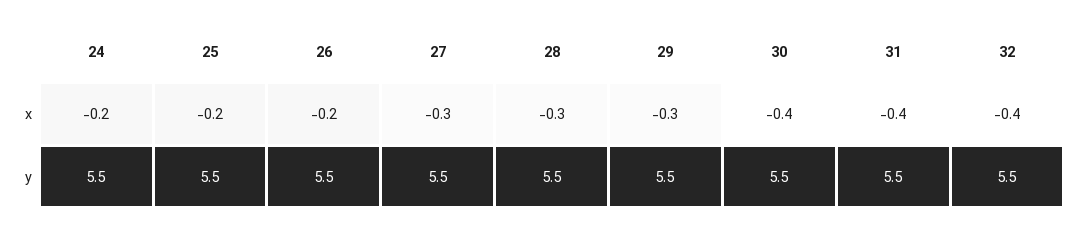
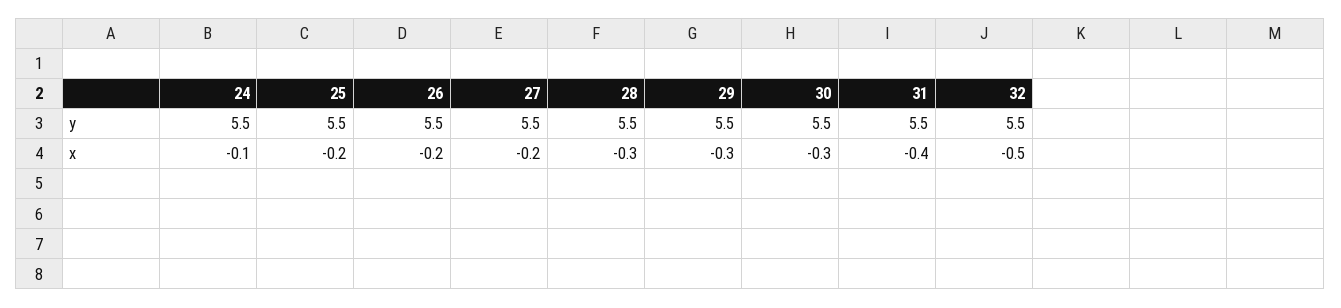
24, x: -0.2 -> -0.1
27, x: -0.3 -> -0.2
30, x: -0.4 -> -0.3
32, x: -0.4 -> -0.5

